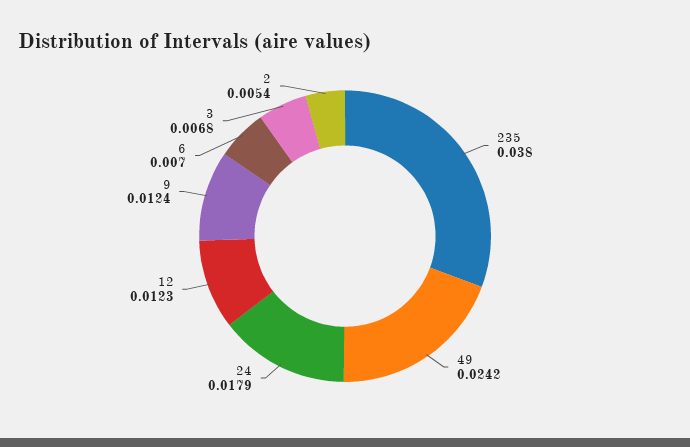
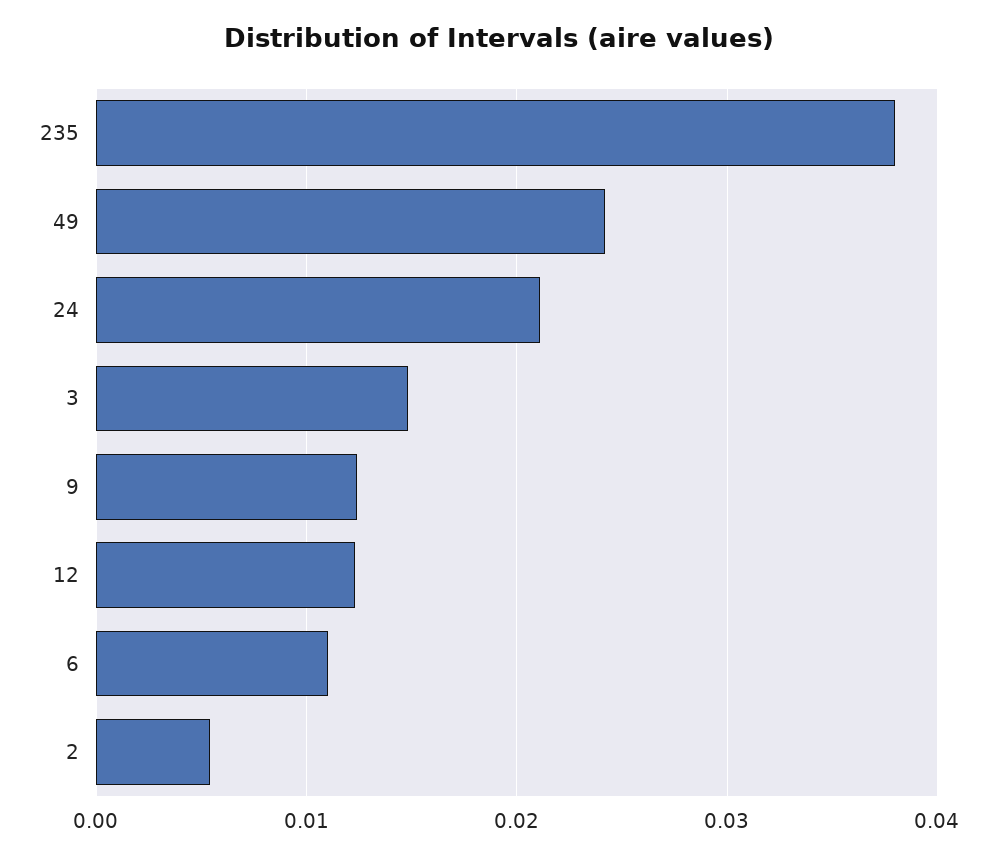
24: 0.0179 -> 0.021
6: 0.007 -> 0.011
3: 0.0068 -> 0.015

